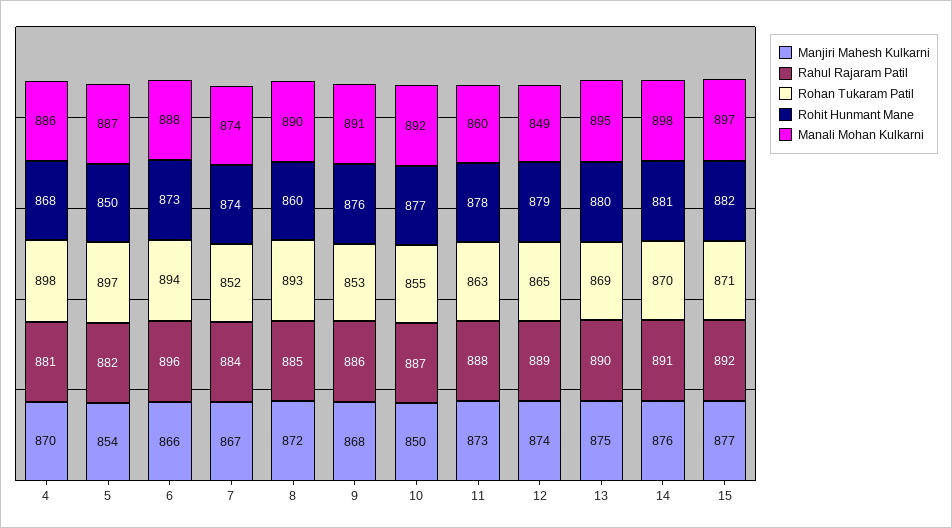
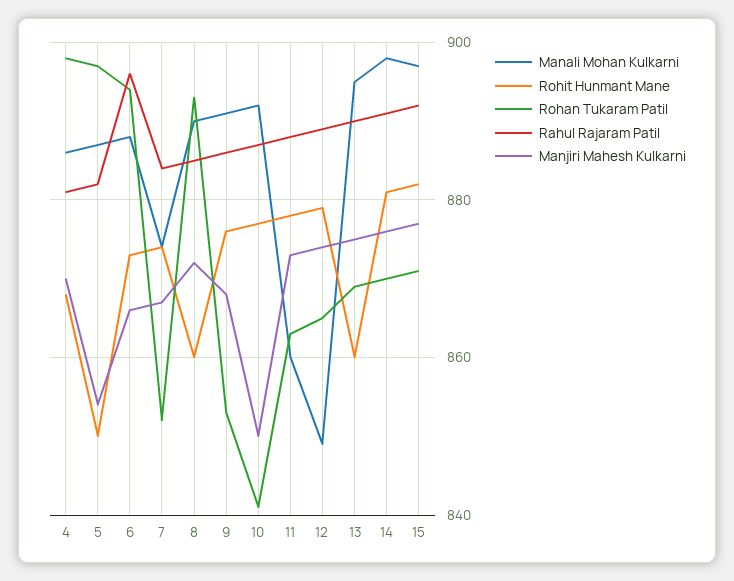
Rohan Tukaram Patil, 10: 855 -> 840
Rohit Hunmant Mane, 13: 880 -> 860

